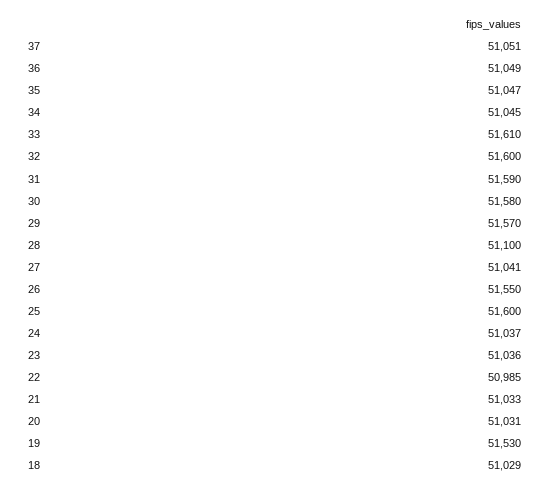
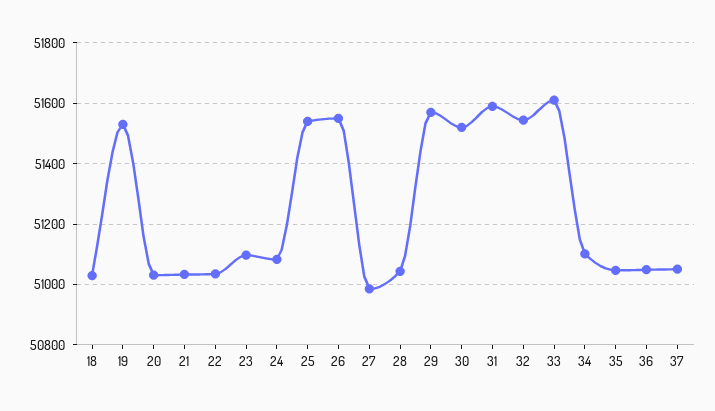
34: 51045 -> 51100
32: 51600 -> 51540
30: 51580 -> 51520
28: 51100 -> 51040
27: 51041 -> 50980
25: 51600 -> 51540
24: 51037 -> 51080
23: 51036 -> 51100
22: 50985 -> 51040

